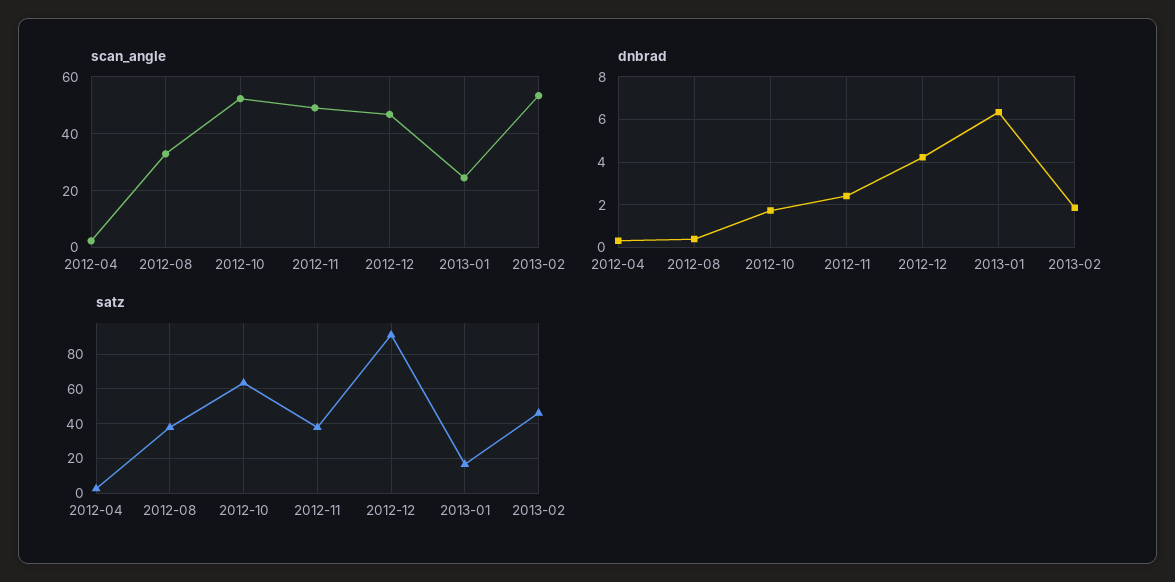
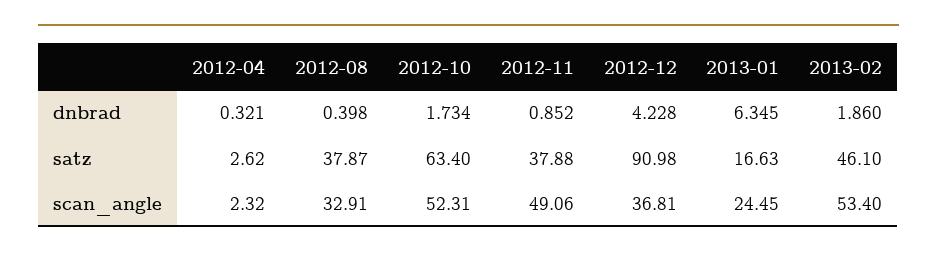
scan_angle, 2012-12: 47.5 -> 36.81
dnbrad, 2012-11: 2.5 -> 0.852

